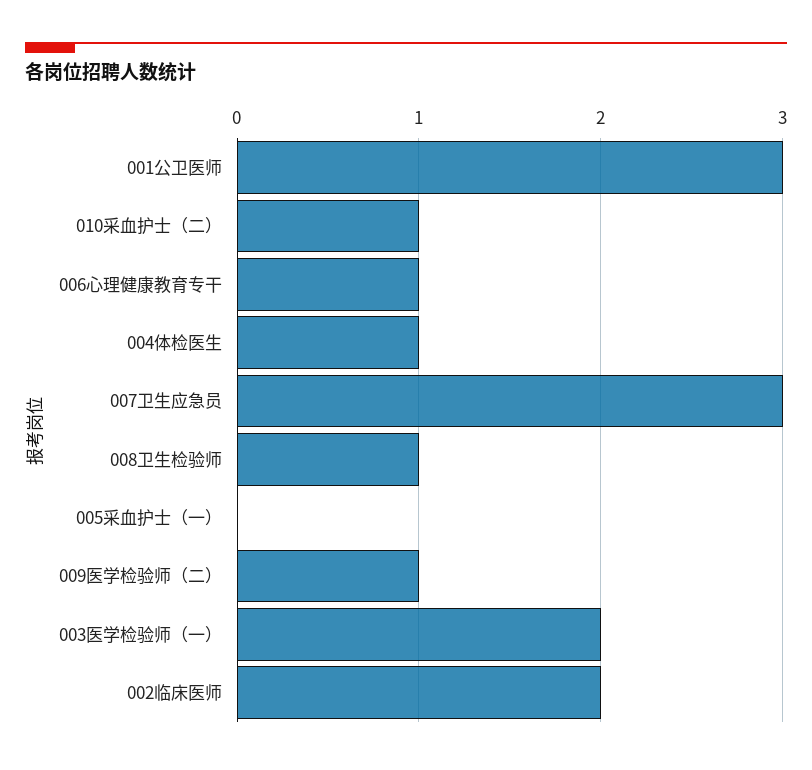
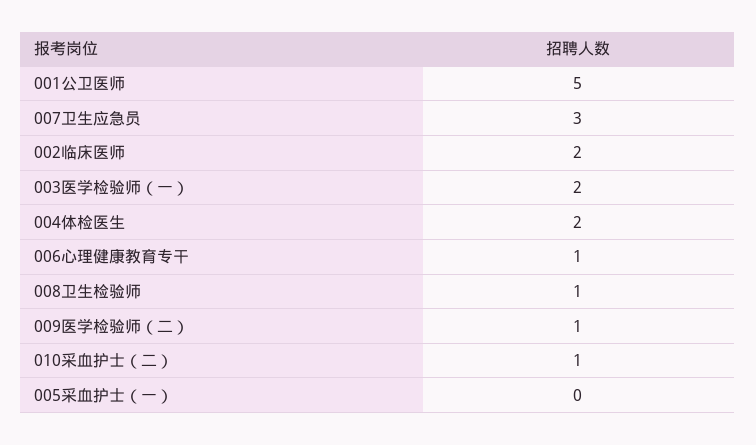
001公卫医师: 3 -> 5
004体检医生: 1 -> 2

